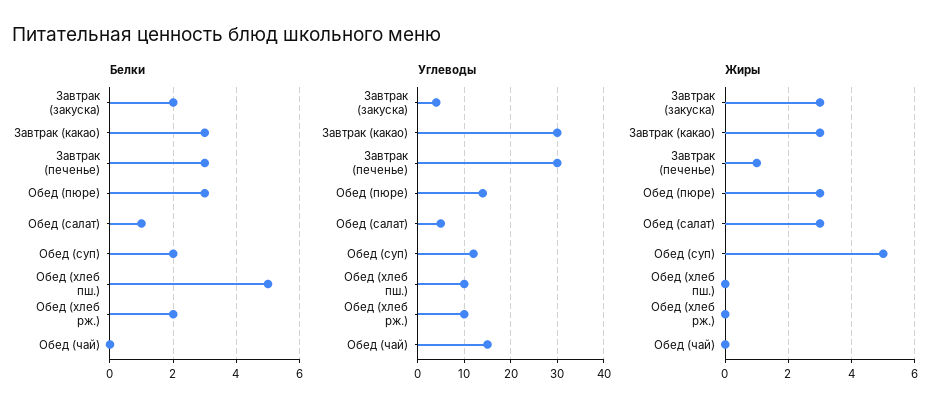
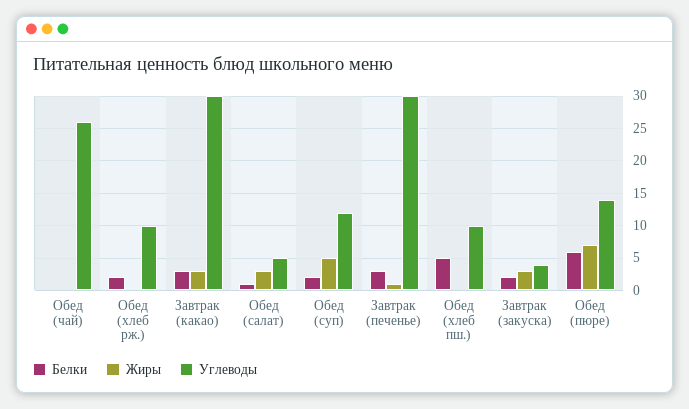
Белки, Обед (пюре): 3 -> 6
Углеводы, Обед (чай): 15 -> 26
Жиры, Обед (пюре): 3 -> 7

